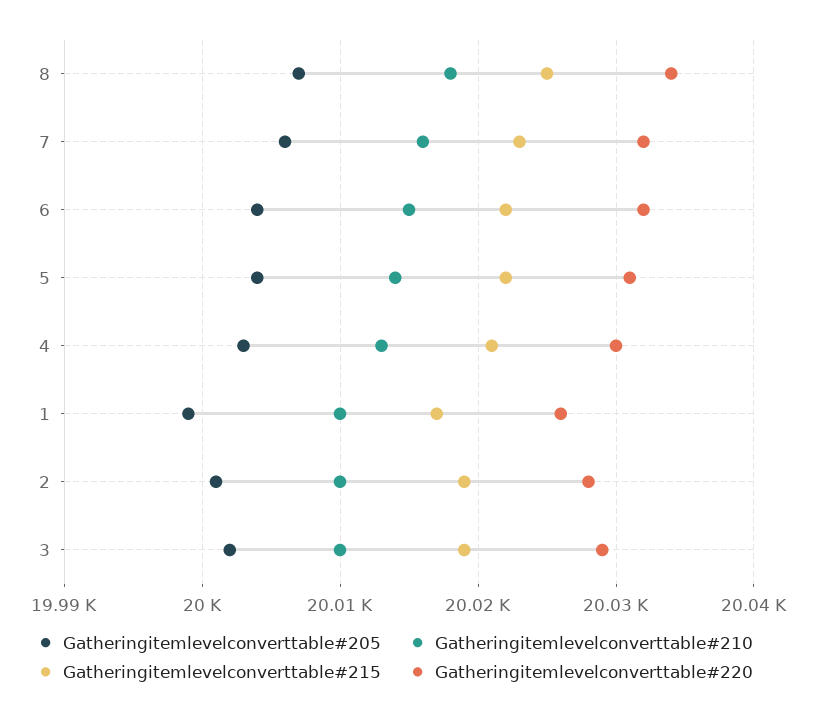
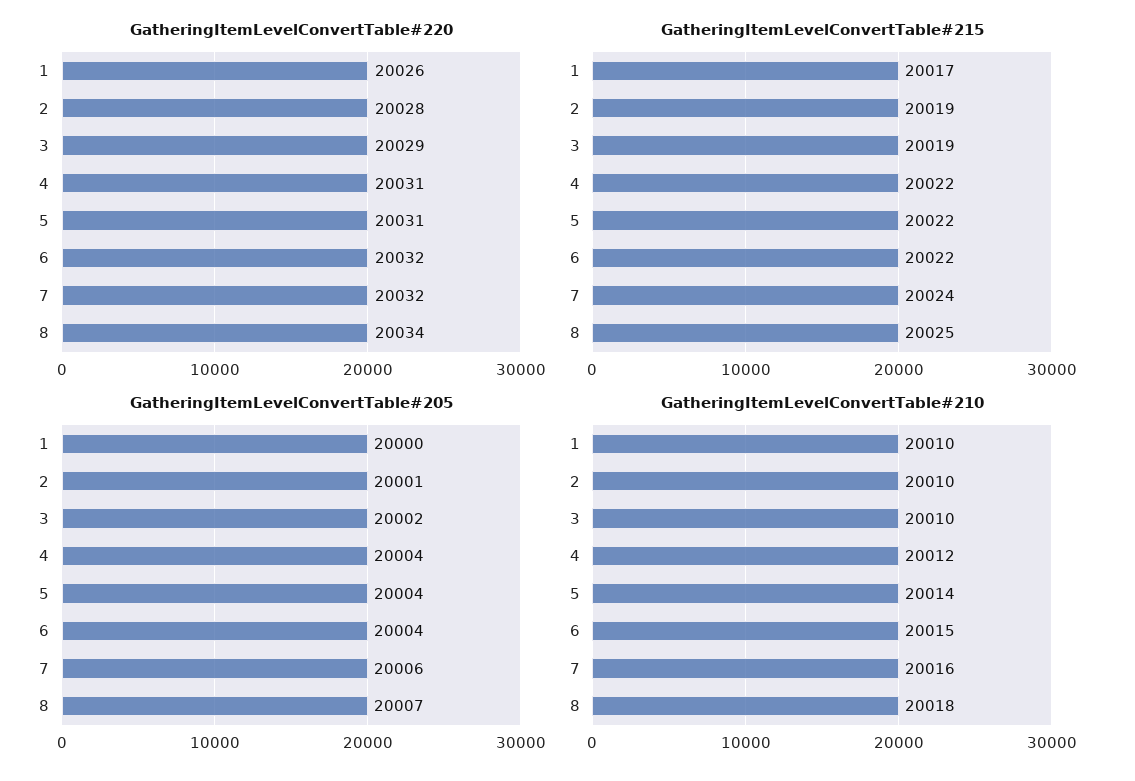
Gatheringitemlevelconverttable#215, 7: 20023 -> 20024
Gatheringitemlevelconverttable#205, 4: 20003 -> 20004
Gatheringitemlevelconverttable#210, 4: 20013 -> 20012
Gatheringitemlevelconverttable#215, 4: 20021 -> 20022
Gatheringitemlevelconverttable#220, 4: 20030 -> 20031
Gatheringitemlevelconverttable#205, 1: 19999 -> 20000

